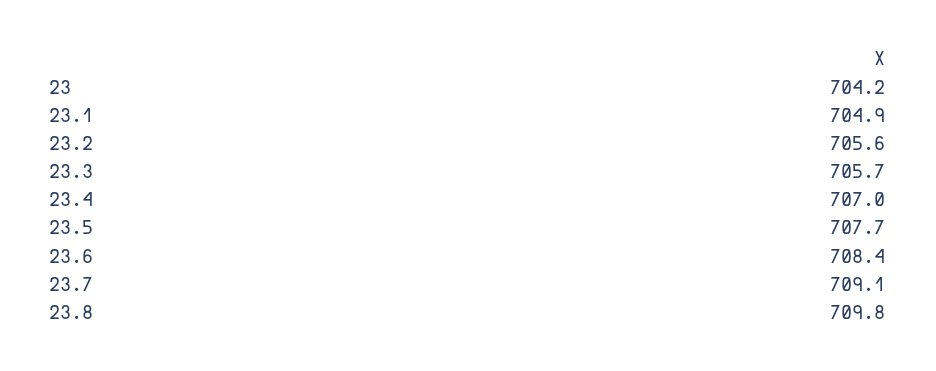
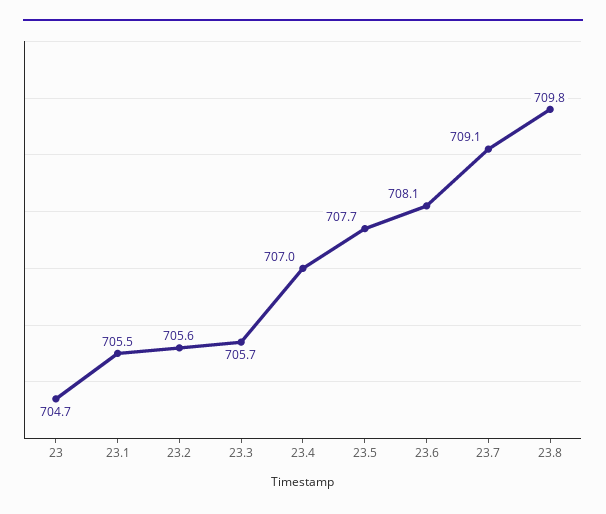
23: 704.2 -> 704.7
23.1: 704.9 -> 705.5
23.6: 708.4 -> 708.1

